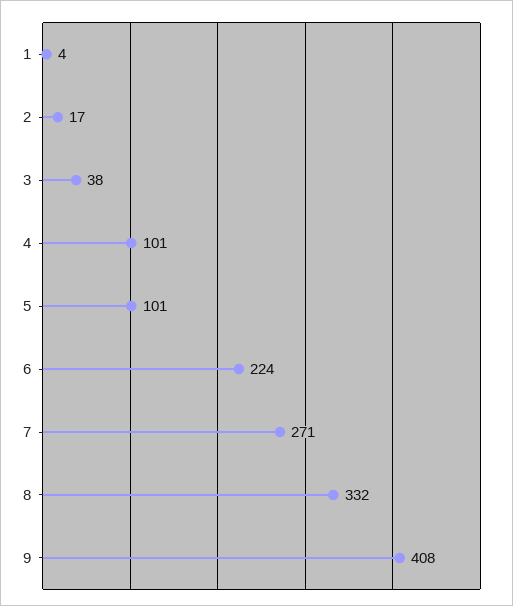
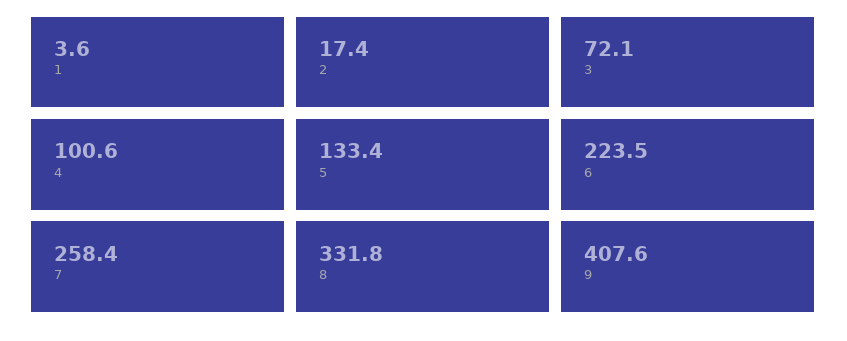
3: 38 -> 72.1
5: 101 -> 133.4
7: 271 -> 258.4

